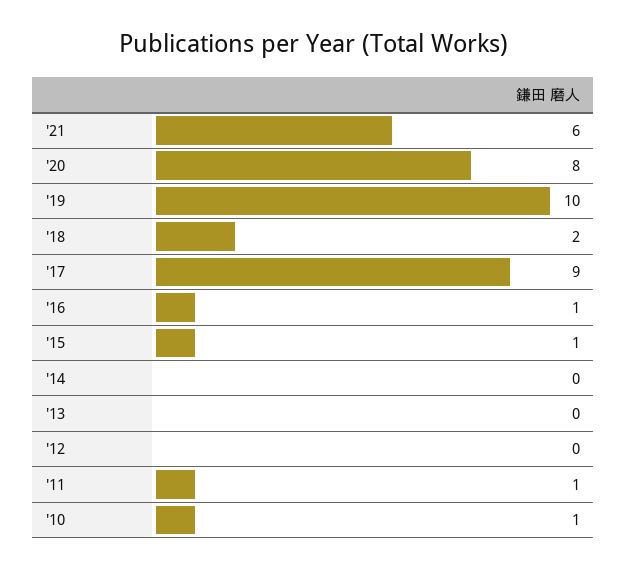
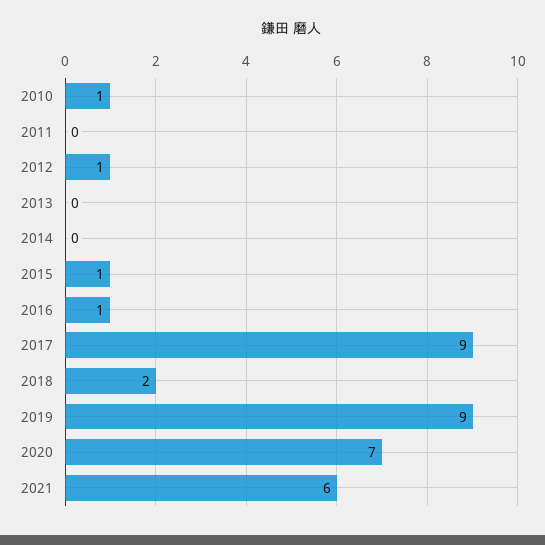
'20: 8 -> 7
'19: 10 -> 9
'12: 0 -> 1
'11: 1 -> 0

